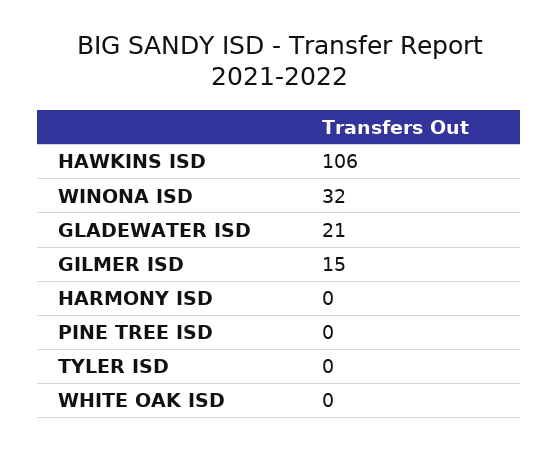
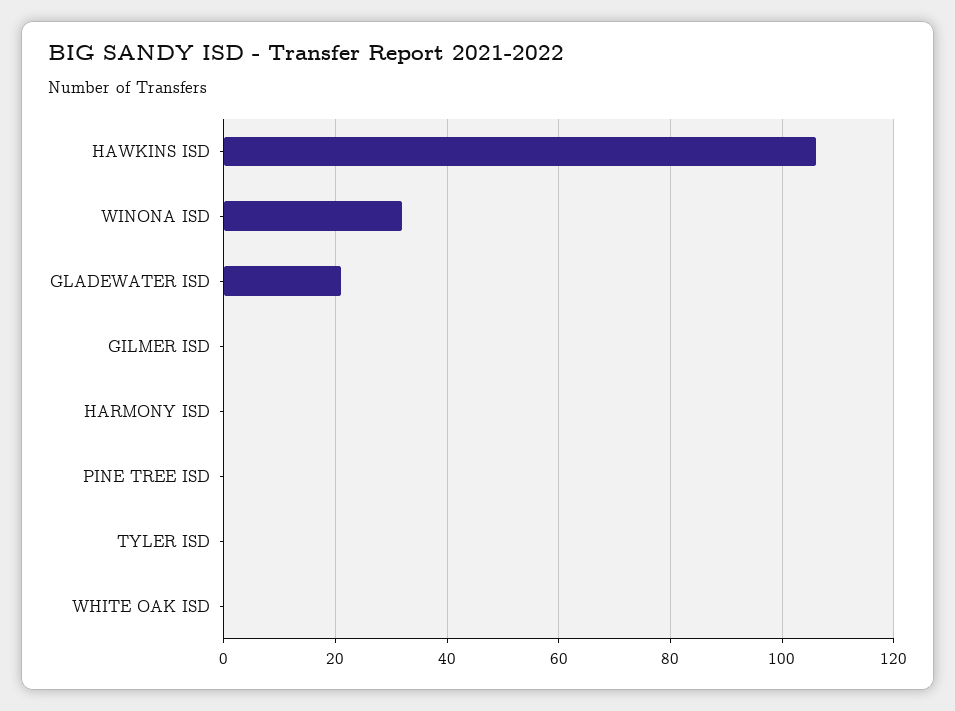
GILMER ISD: 15 -> 0

